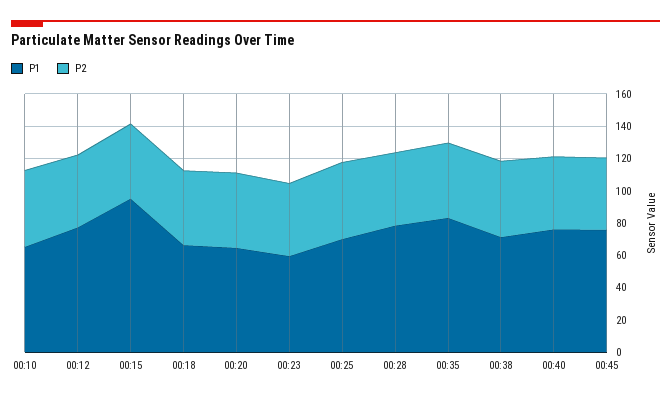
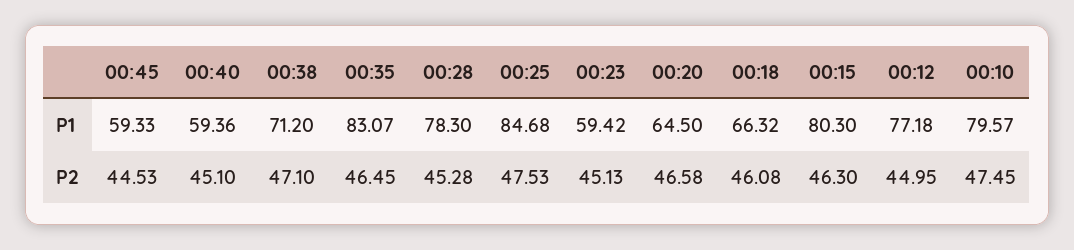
P1, 00:10: 65 -> 79.57
P1, 00:15: 95 -> 80.3
P1, 00:25: 70 -> 84.68
P1, 00:40: 75 -> 59.36
P1, 00:45: 75 -> 59.33

